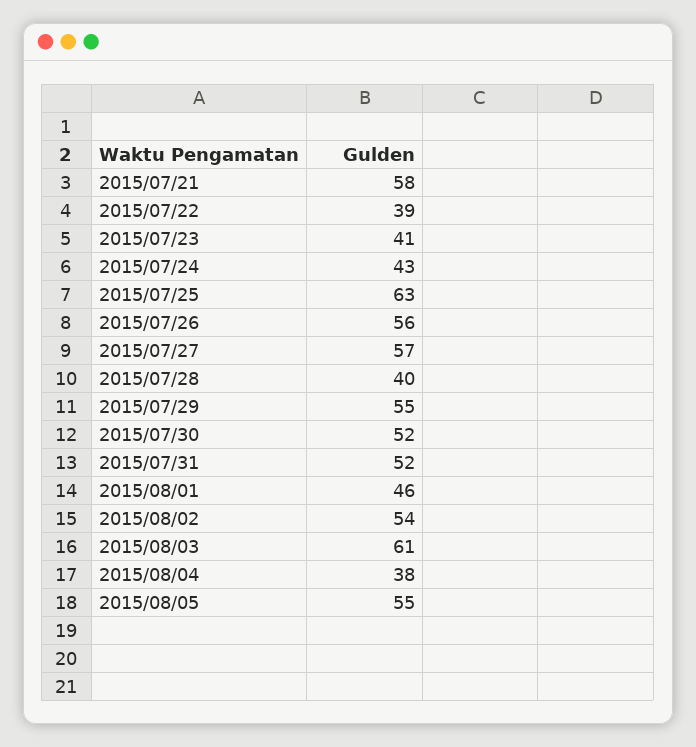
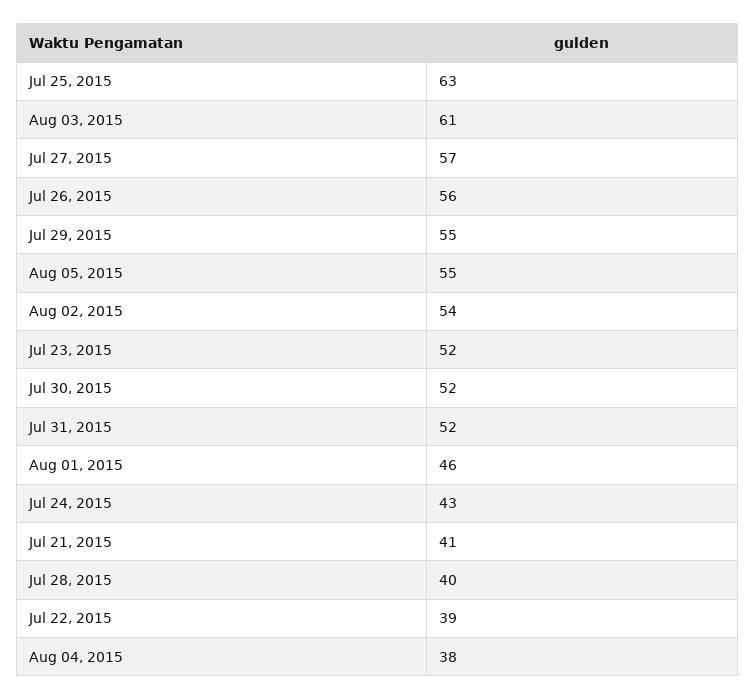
2015/07/21: 58 -> 41
2015/07/23: 41 -> 52

